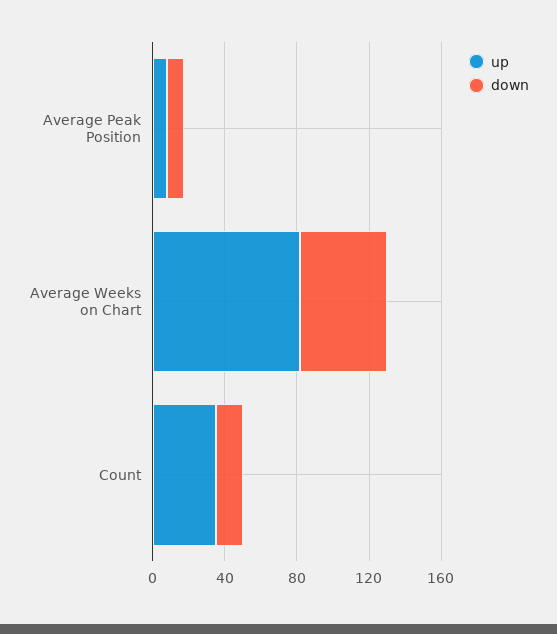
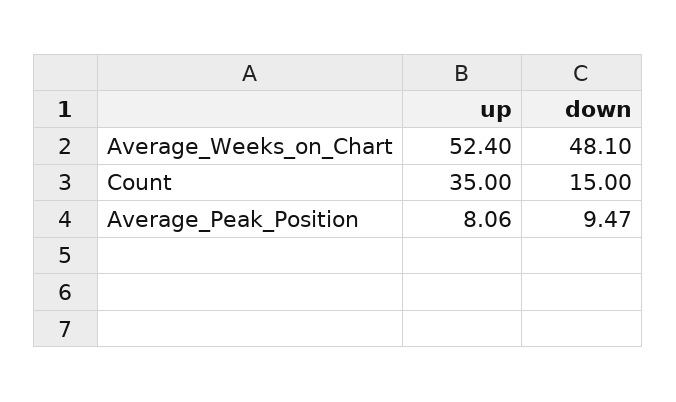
up, Average Weeks on Chart: 80 -> 52.4

